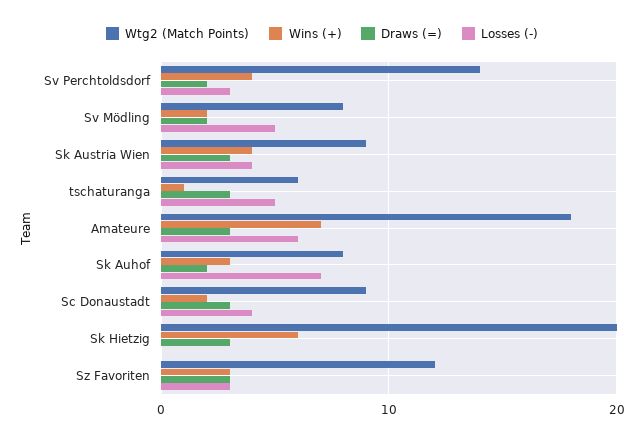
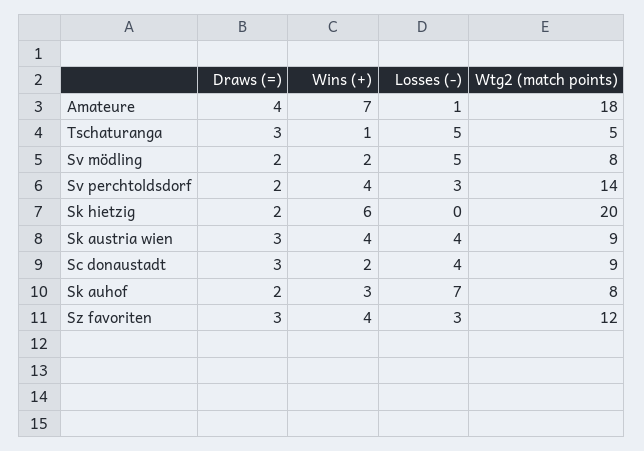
Wtg2 (Match Points), tschaturanga: 6 -> 5
Draws (=), Amateure: 3 -> 4
Losses (-), Amateure: 6 -> 1
Draws (=), Sk Hietzig: 3 -> 2
Wins (+), Sz Favoriten: 3 -> 4

